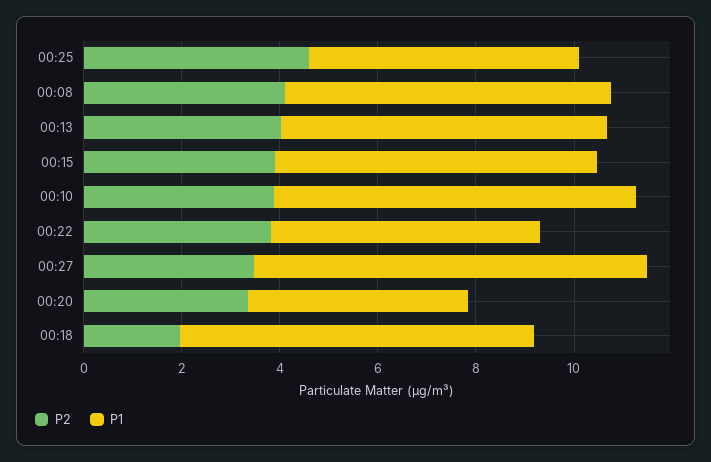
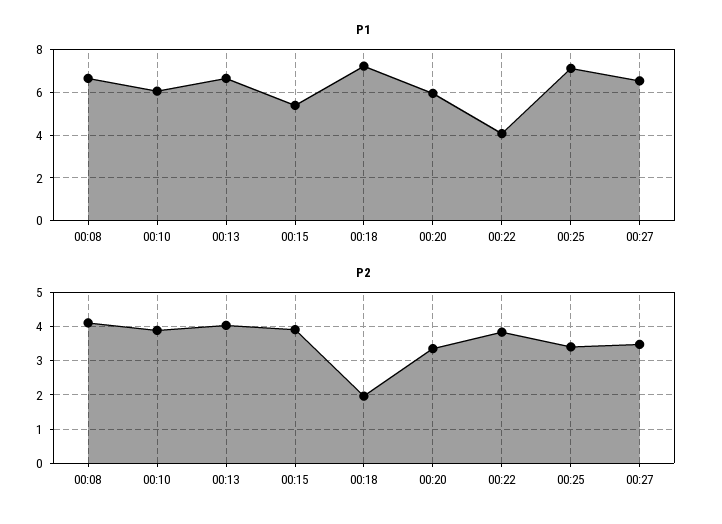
P2, 00:25: 4.5 -> 3.4
P1, 00:25: 5.5 -> 7
P1, 00:15: 6.5 -> 5.5
P1, 00:10: 7.5 -> 6
P1, 00:22: 5.5 -> 4
P1, 00:27: 8 -> 6.5
P1, 00:20: 4.5 -> 6

